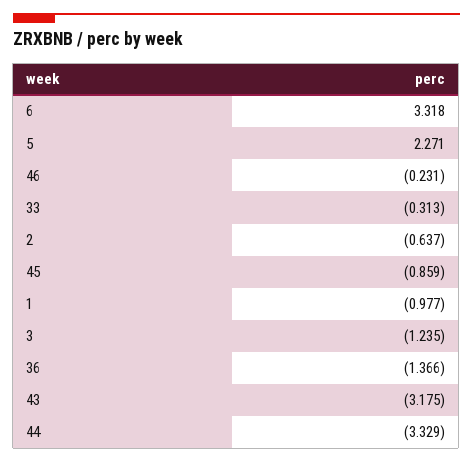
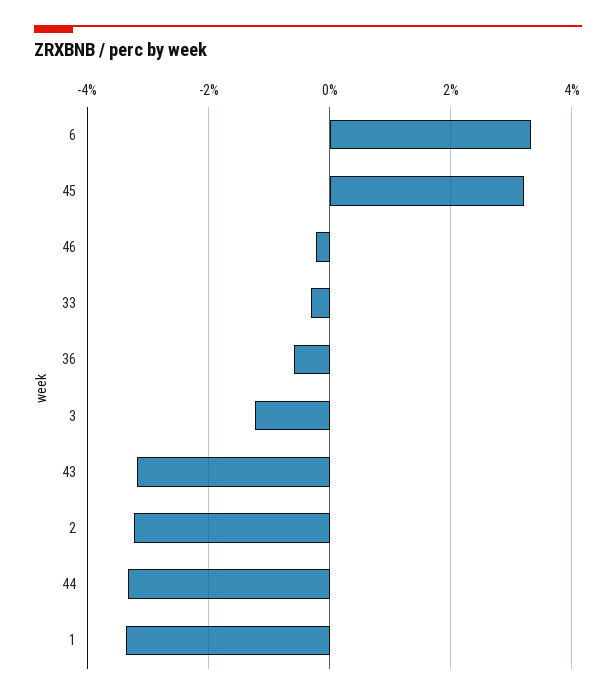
5: 2.271 -> none
2: -0.637 -> -3.2
45: -0.859 -> 3.2
1: -0.977 -> -3.4
36: -1.366 -> -0.6

